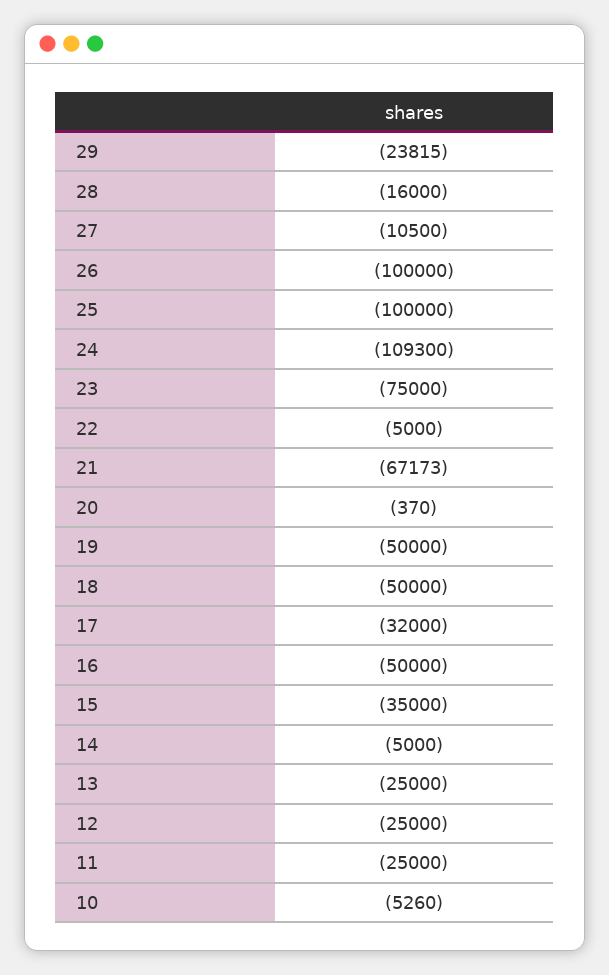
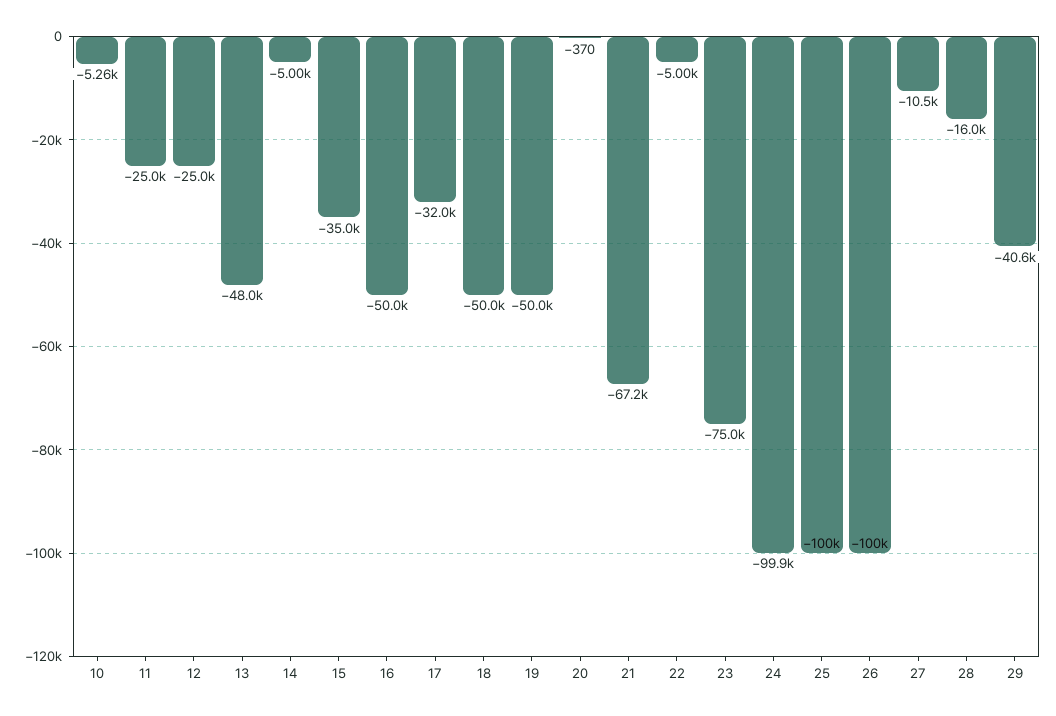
29: -23815 -> -40600
24: -109300 -> -99900
13: -25000 -> -48000

